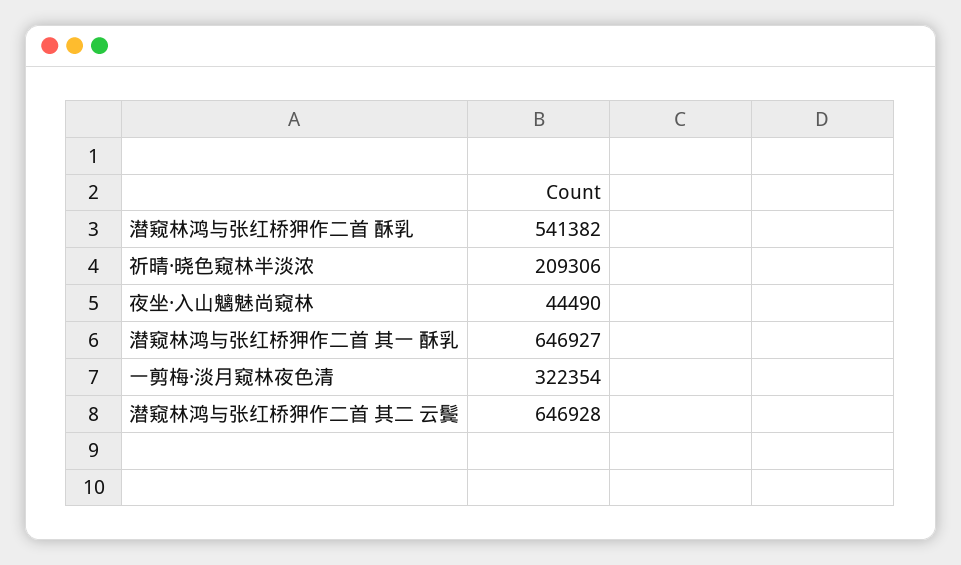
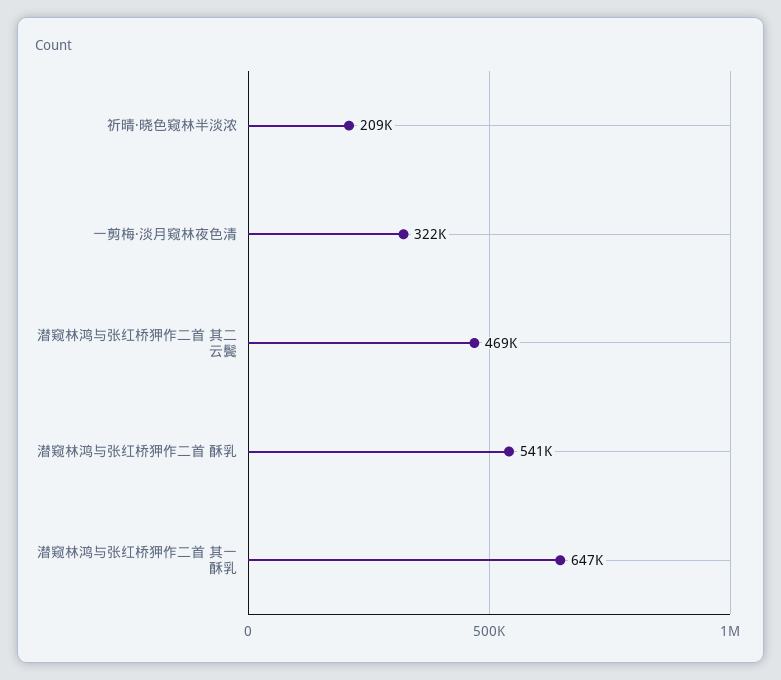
夜坐·入山魑魅尚窥林: 44490 -> none
潜窥林鸿与张红桥狎作二首 其二 云鬓: 646928 -> 469000

